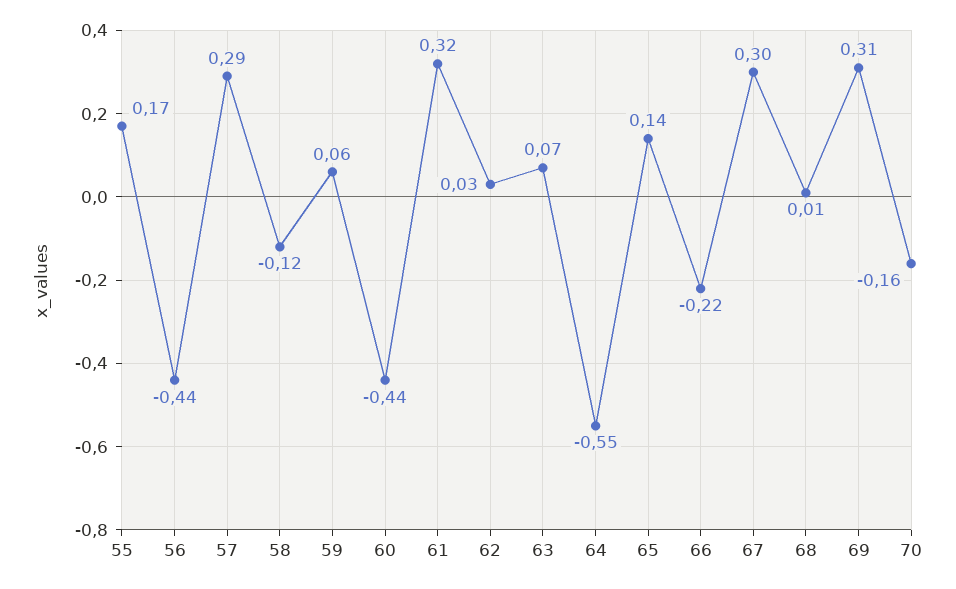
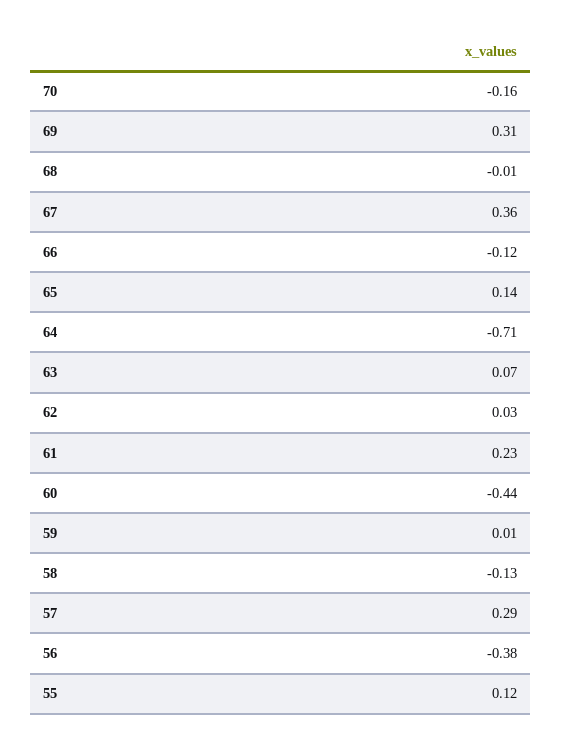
55: 0.17 -> 0.12
56: -0.44 -> -0.38
58: -0.12 -> -0.13
59: 0.06 -> 0.01
61: 0.32 -> 0.23
64: -0.55 -> -0.71
66: -0.22 -> -0.12
67: 0.3 -> 0.36
68: 0.01 -> -0.01

